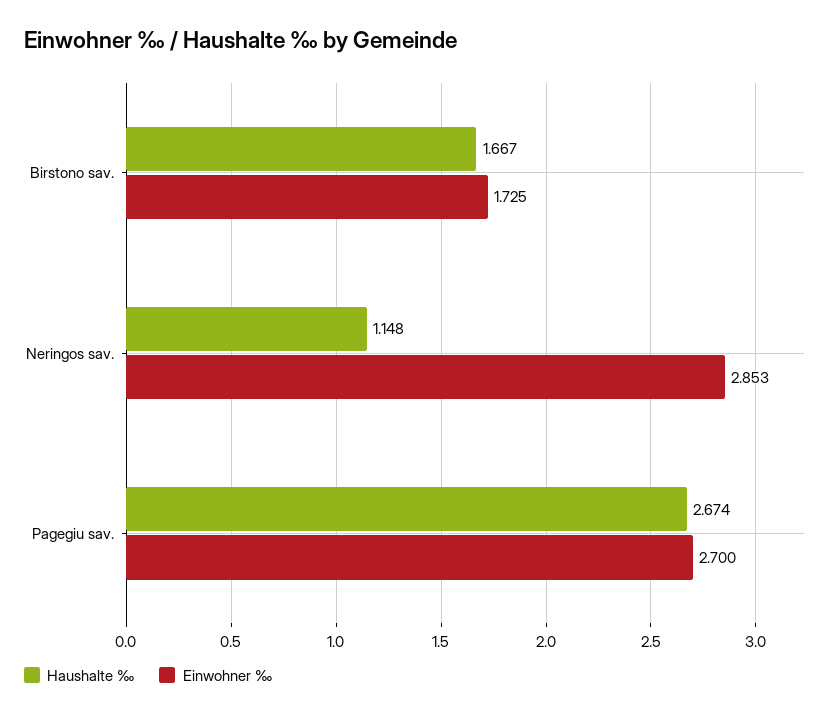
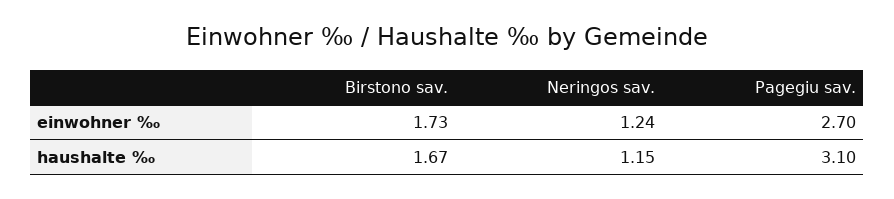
Einwohner ‰, Neringos sav.: 2.853 -> 1.24
Haushalte ‰, Pagegiu sav.: 2.674 -> 3.1

